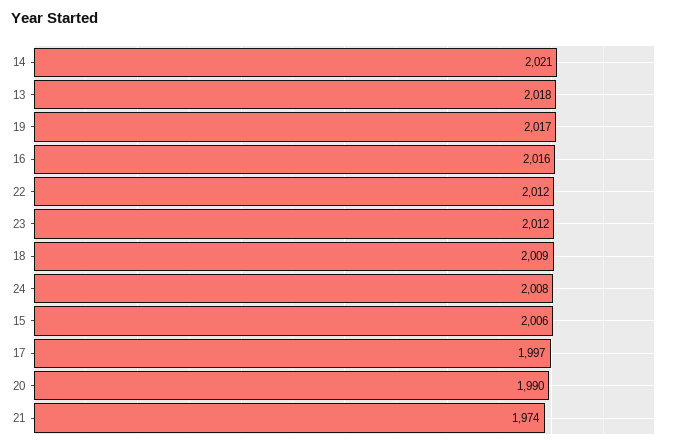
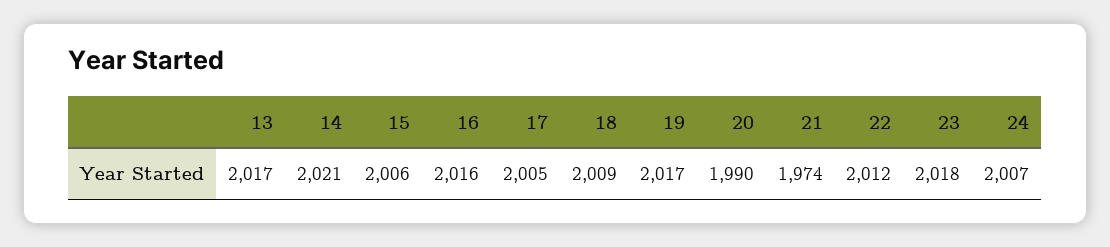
13: 2018 -> 2017
23: 2012 -> 2018
24: 2008 -> 2007
17: 1997 -> 2005

